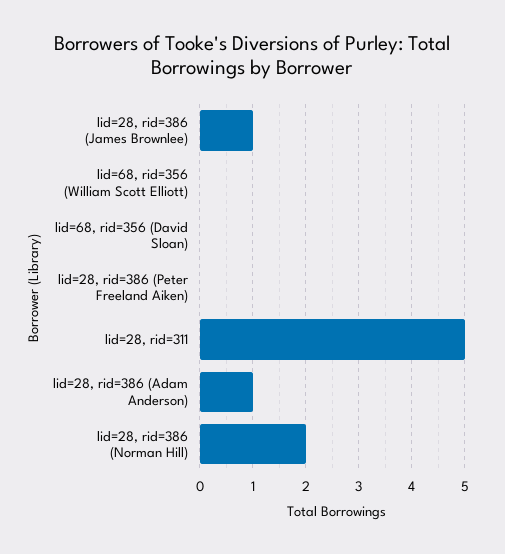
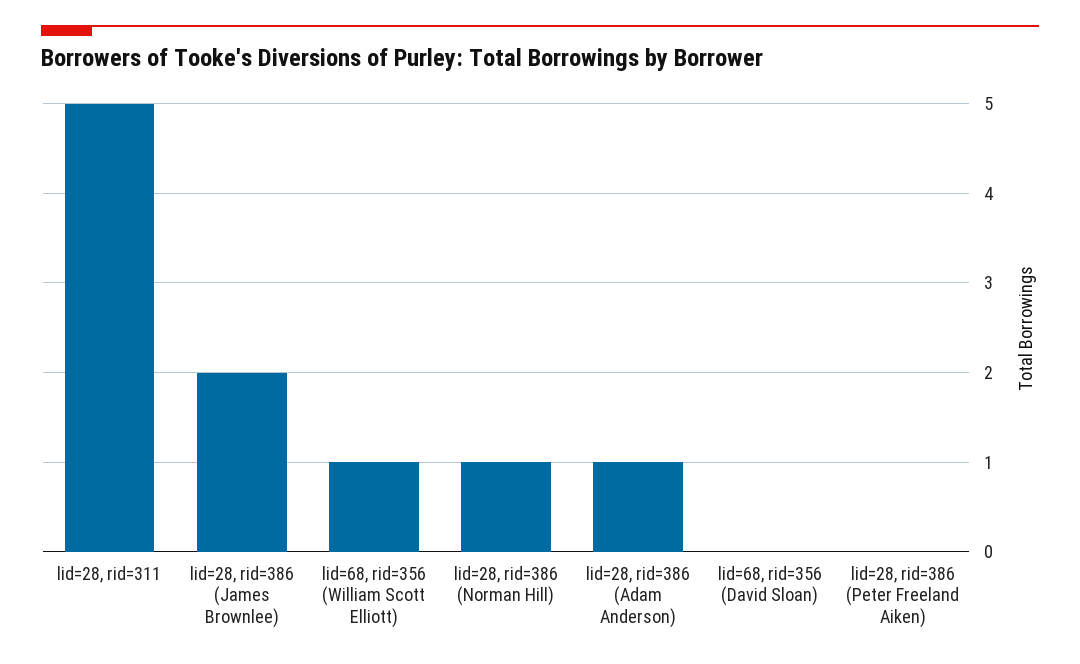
lid=28, rid=386 (James Brownlee): 1 -> 2
lid=68, rid=356 (William Scott Elliott): 0 -> 1
lid=28, rid=386 (Norman Hill): 2 -> 1

